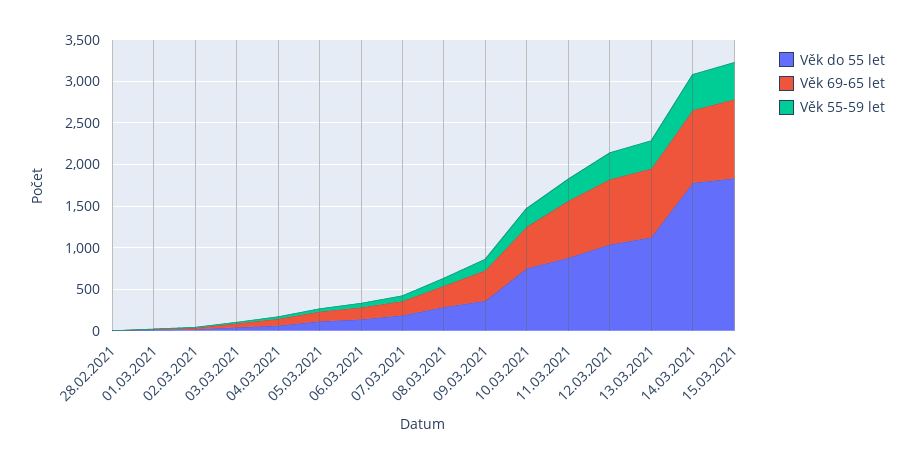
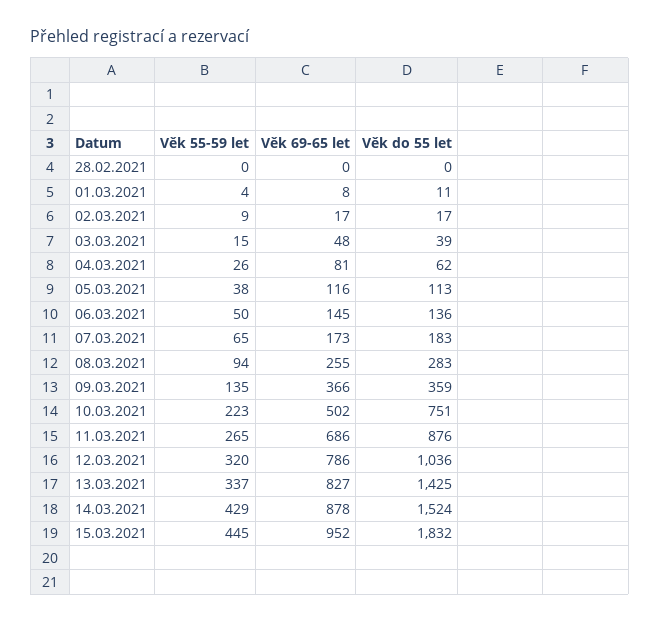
Věk do 55 let, 13.03.2021: 1100 -> 1425
Věk do 55 let, 14.03.2021: 1800 -> 1524

